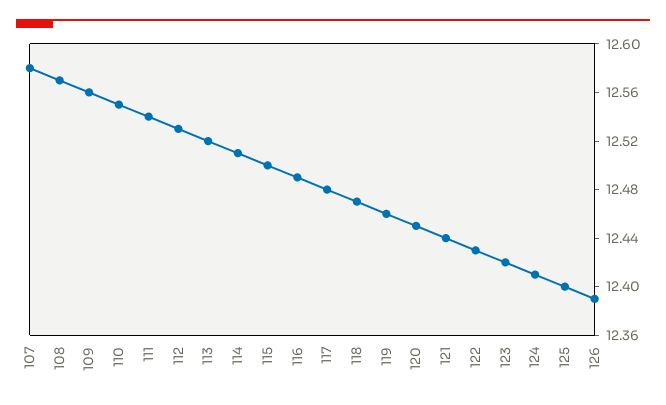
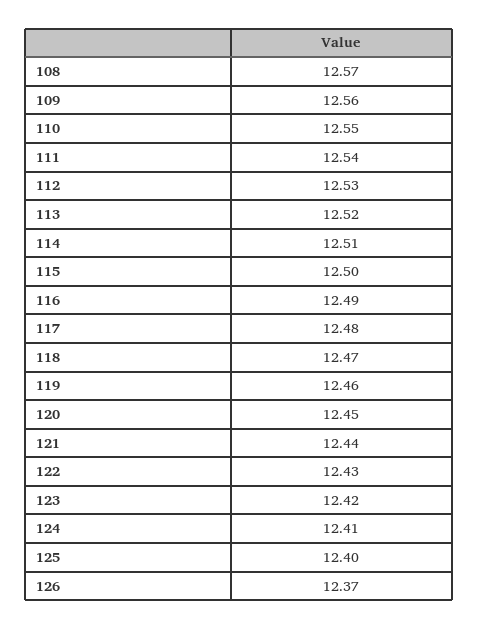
107: 12.58 -> none
126: 12.39 -> 12.37

